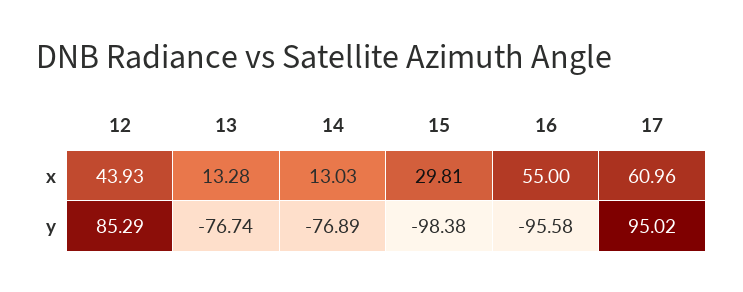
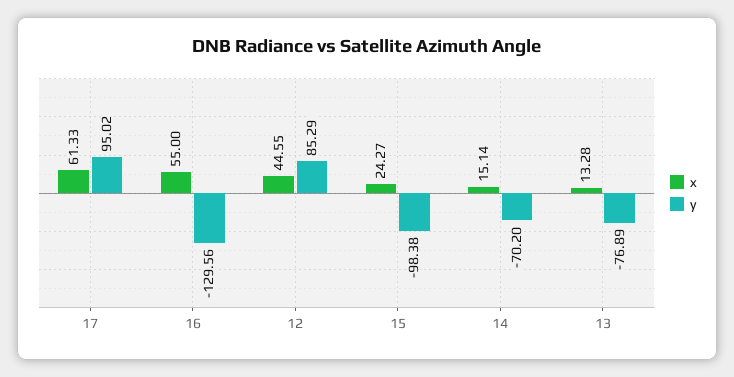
x, 12: 43.93 -> 44.55
x, 14: 13.03 -> 15.14
x, 15: 29.81 -> 24.27
x, 17: 60.96 -> 61.33
y, 13: -76.74 -> -76.89
y, 14: -76.89 -> -70.2
y, 16: -95.58 -> -129.56

